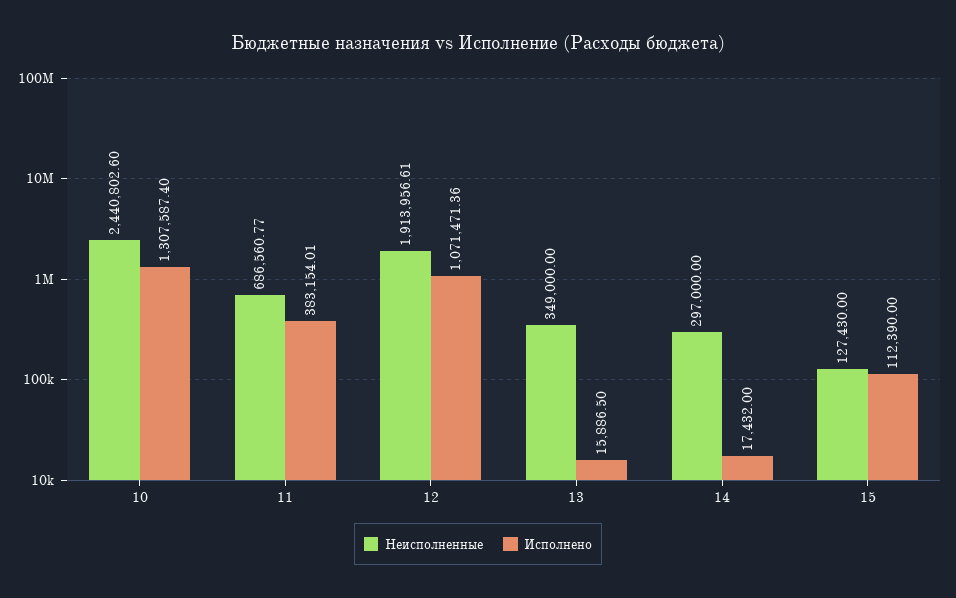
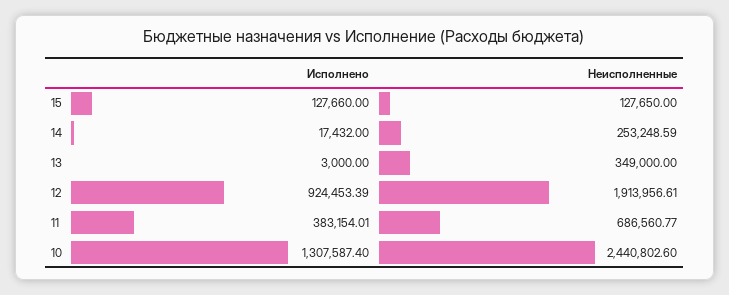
Исполнено, 12: 1071471.36 -> 924453.39
Исполнено, 13: 15886.5 -> 3000
Неисполненные, 14: 297000 -> 253248.59
Неисполненные, 15: 127430 -> 127650
Исполнено, 15: 112390 -> 127660

